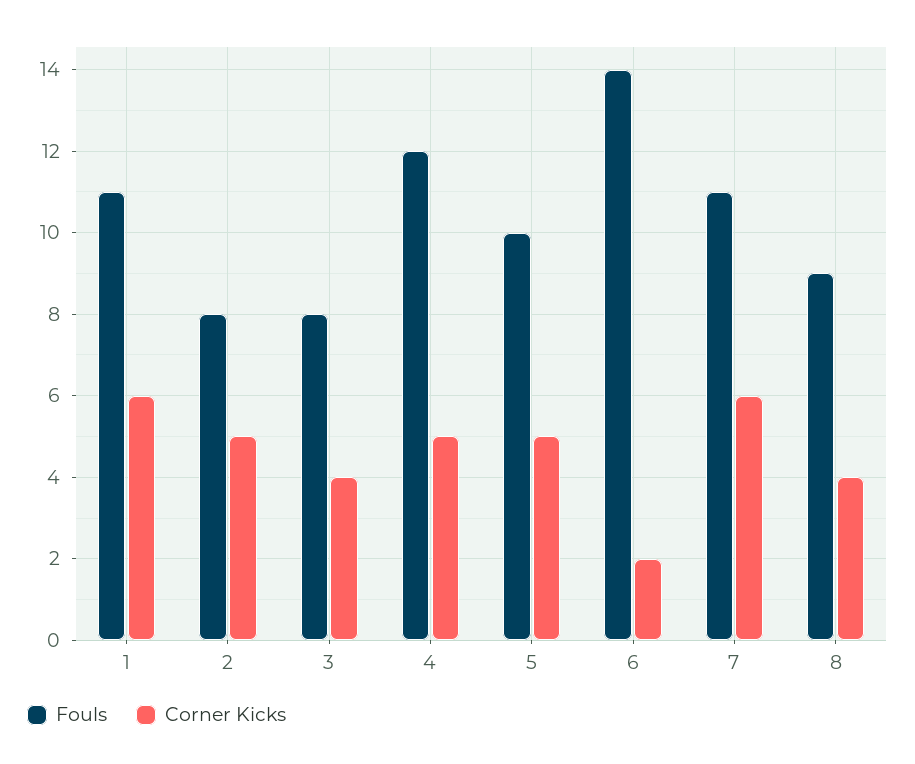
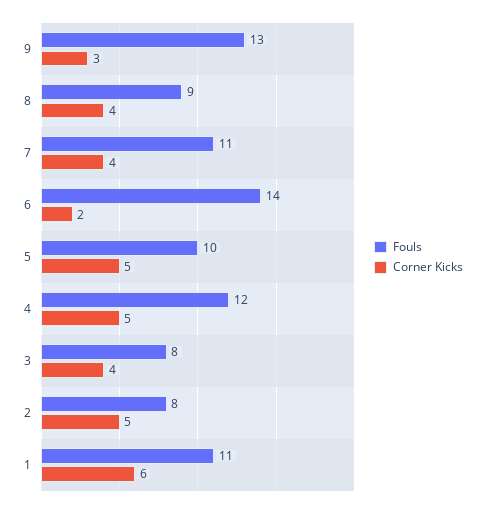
Corner Kicks, 7: 6 -> 4
Fouls, 9: none -> 13
Corner Kicks, 9: none -> 3

